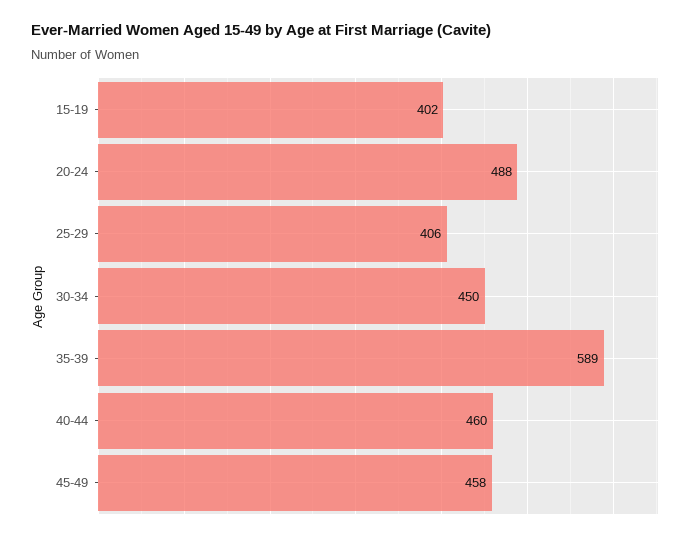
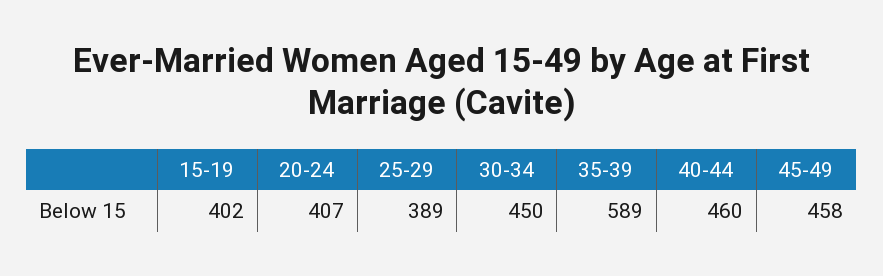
20-24: 488 -> 407
25-29: 406 -> 389

